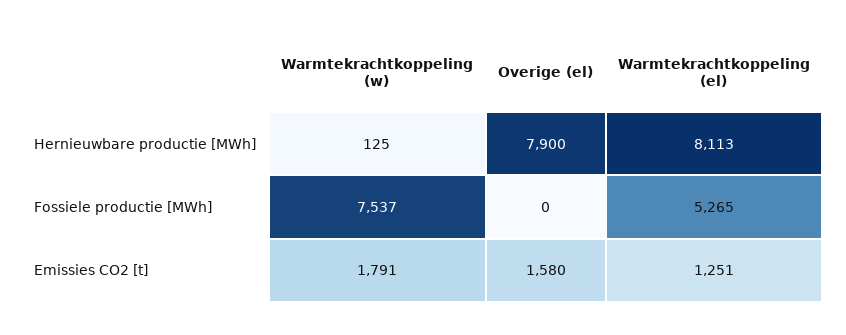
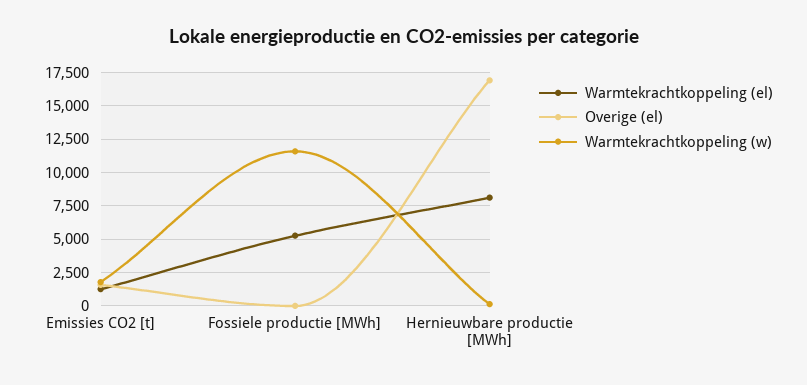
Overige (el), Hernieuwbare productie [MWh]: 7900 -> 17000
Warmtekrachtkoppeling (w), Fossiele productie [MWh]: 7537 -> 11500

